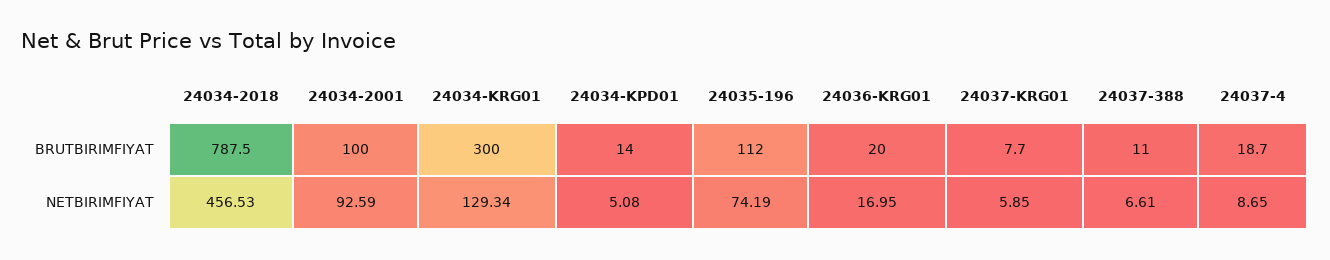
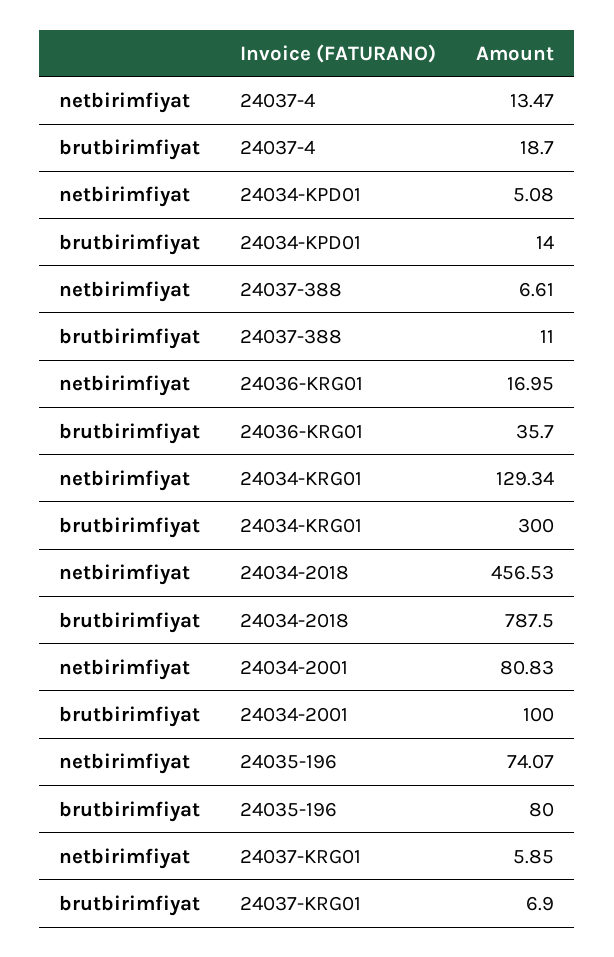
24035-196, BRUTBIRIMFIYAT: 112 -> 80
24036-KRG01, BRUTBIRIMFIYAT: 20 -> 35.7
24037-KRG01, BRUTBIRIMFIYAT: 7.7 -> 6.9
24034-2001, NETBIRIMFIYAT: 92.59 -> 80.83
24035-196, NETBIRIMFIYAT: 74.19 -> 74.07
24037-4, NETBIRIMFIYAT: 8.65 -> 13.47

